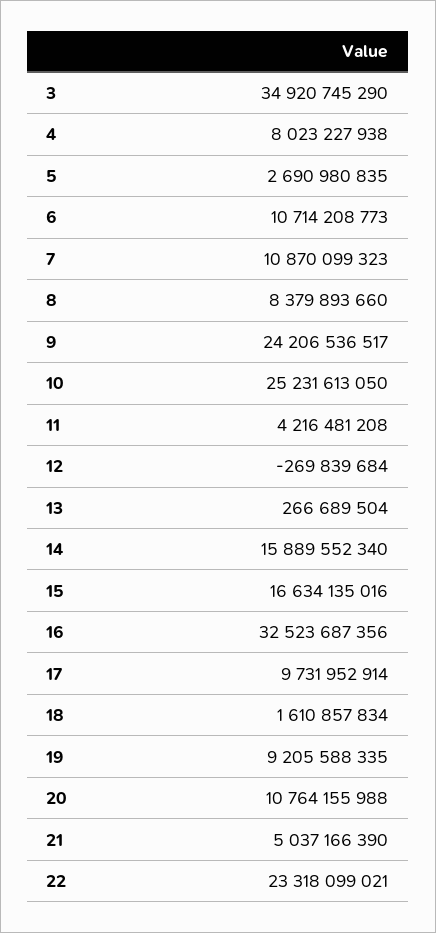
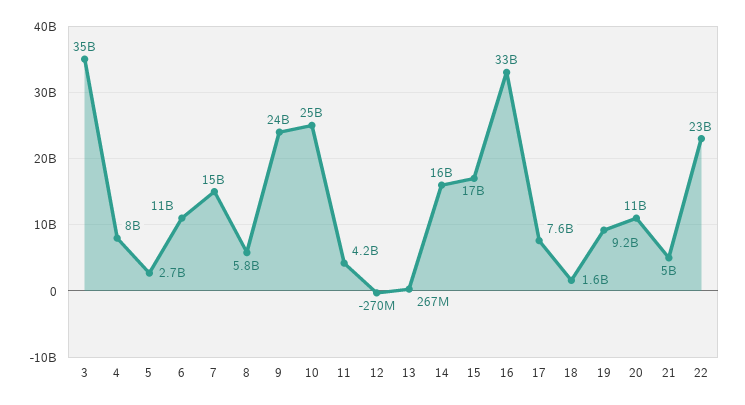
7: 10870099323 -> 15000000000
8: 8379893660 -> 5800000000
17: 9731952914 -> 7600000000

